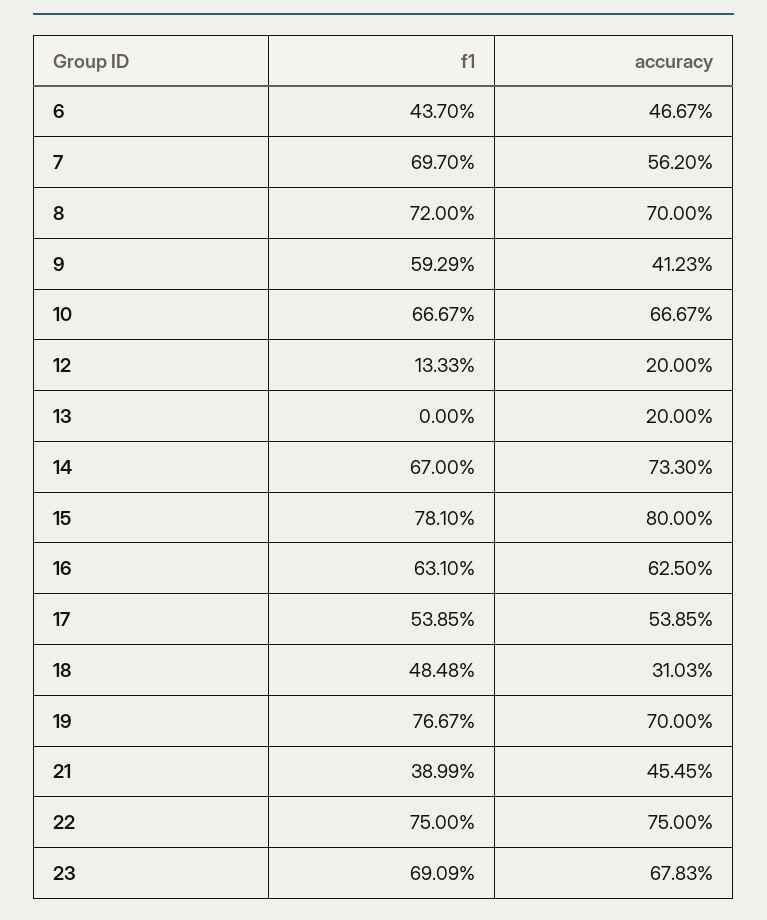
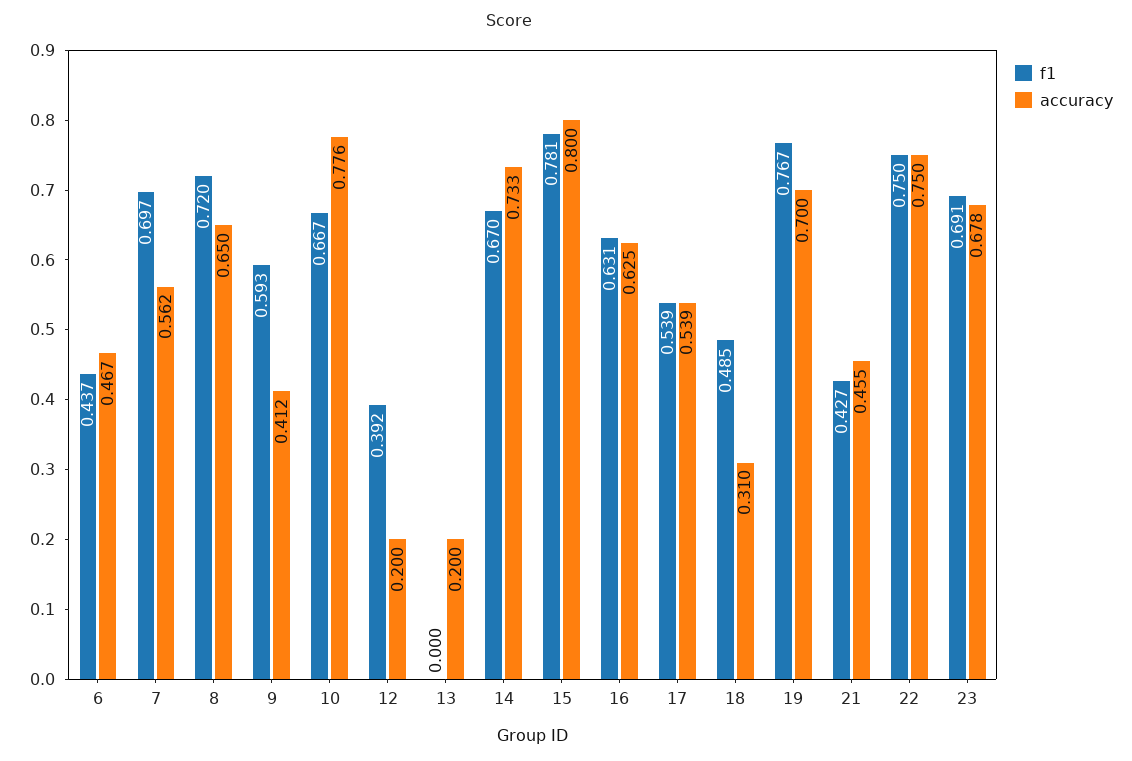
accuracy, 8: 0.7 -> 0.65
accuracy, 10: 0.6667 -> 0.776
f1, 12: 0.1333 -> 0.392
f1, 21: 0.3899 -> 0.427

